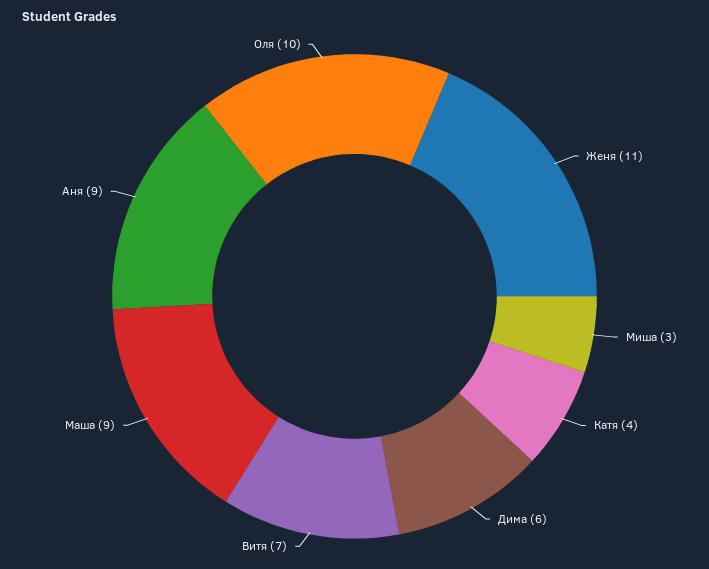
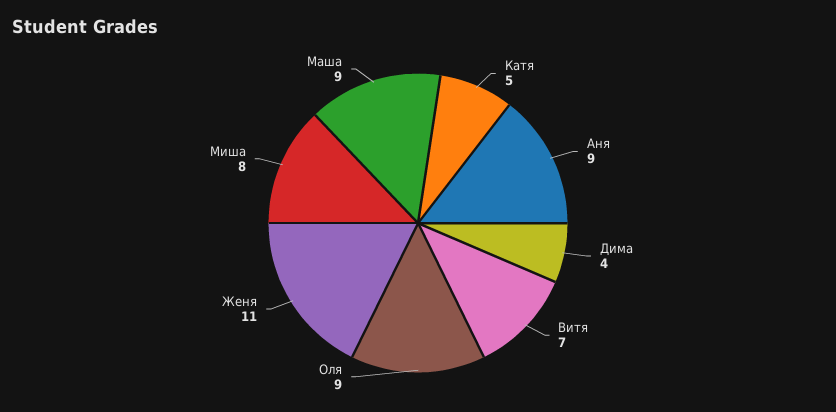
Миша: 3 -> 8
Катя: 4 -> 5
Дима: 6 -> 4
Оля: 10 -> 9

